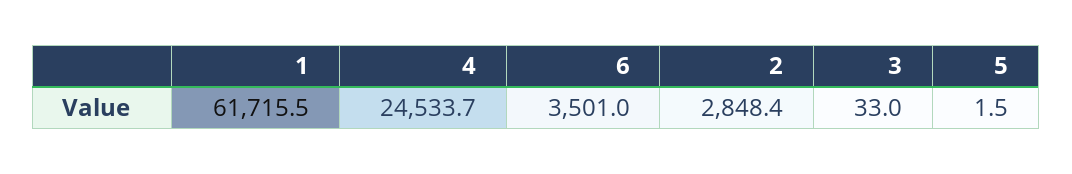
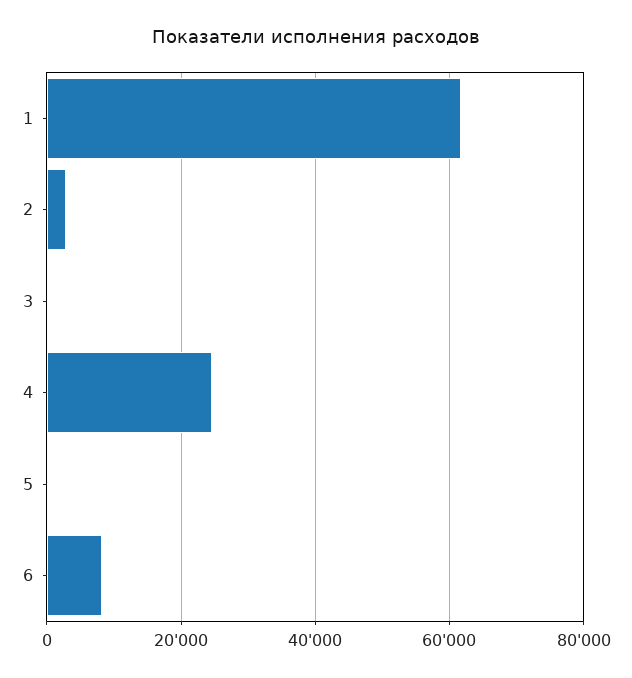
6: 3501 -> 8000

